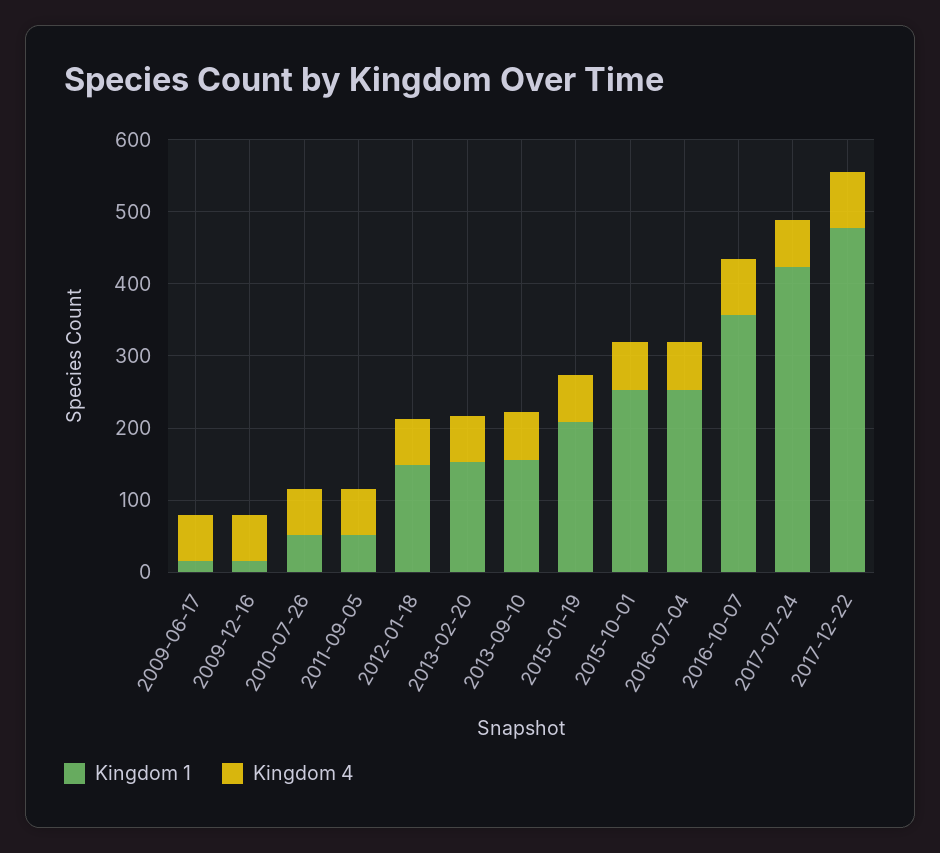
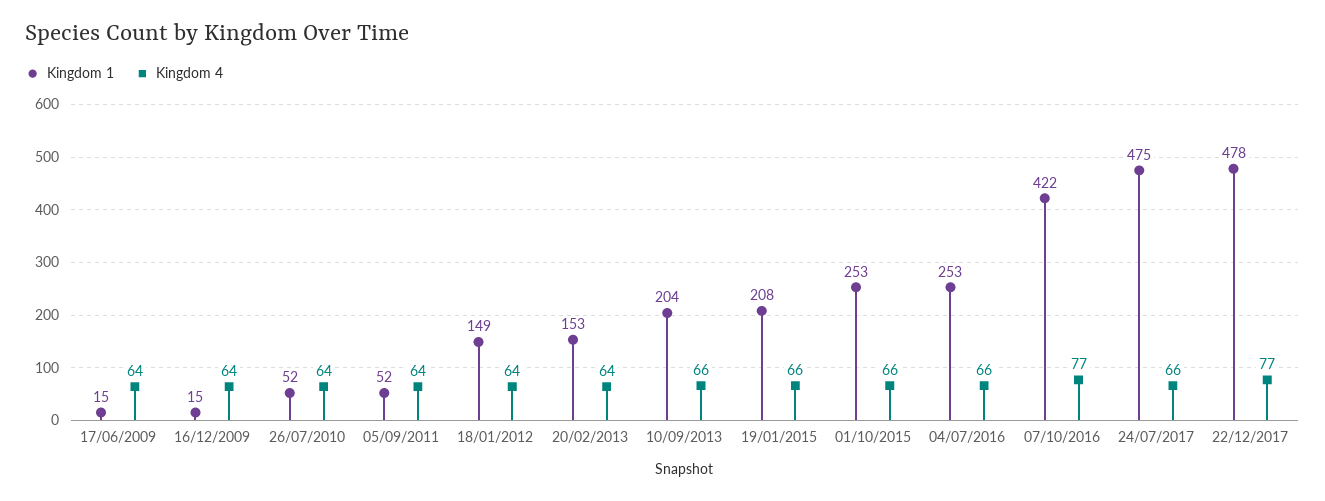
Kingdom 1, 2013-09-10: 160 -> 204
Kingdom 1, 2016-10-07: 360 -> 422
Kingdom 1, 2017-07-24: 420 -> 475

